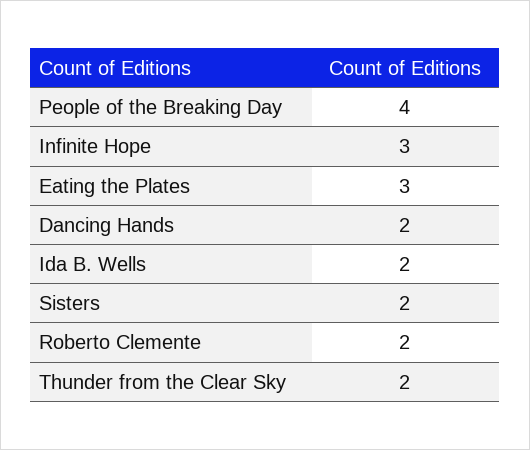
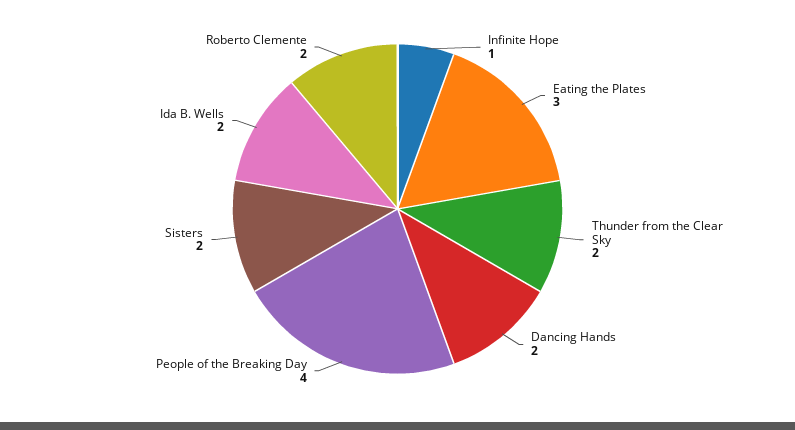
Infinite Hope: 3 -> 1

